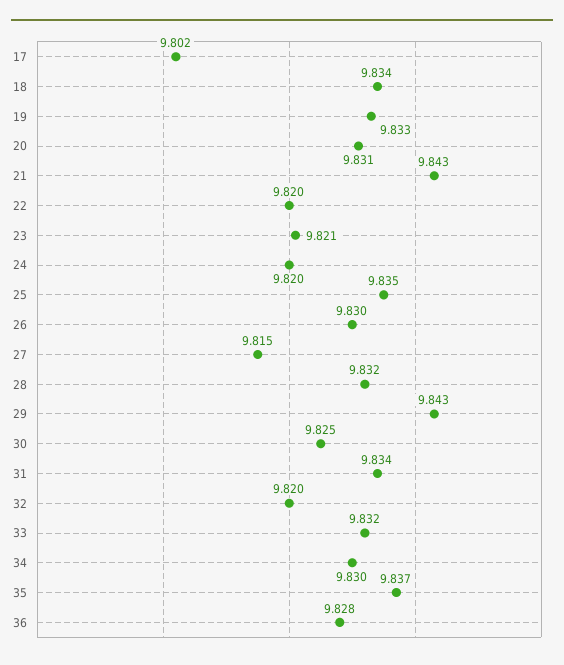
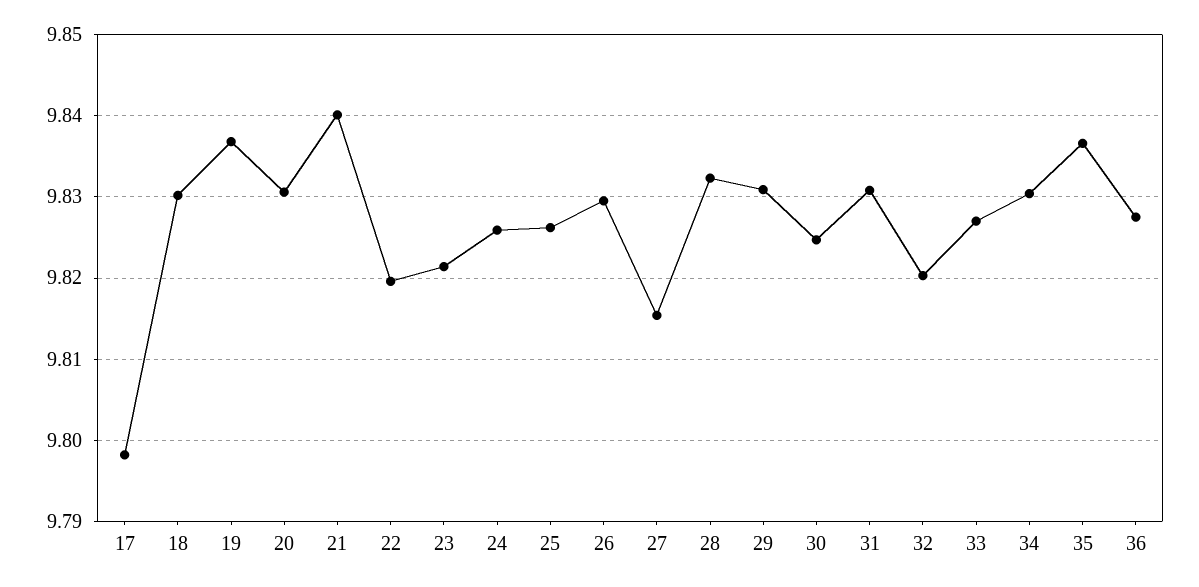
17: 9.802 -> 9.798
18: 9.834 -> 9.83
19: 9.833 -> 9.837
21: 9.843 -> 9.84
24: 9.82 -> 9.826
25: 9.835 -> 9.826
29: 9.843 -> 9.831
31: 9.834 -> 9.831
33: 9.832 -> 9.827

